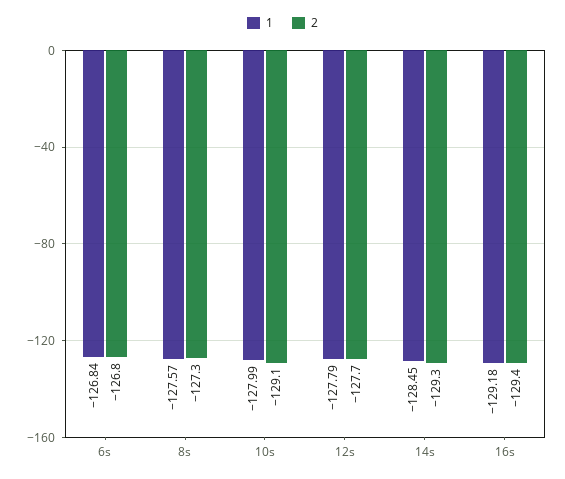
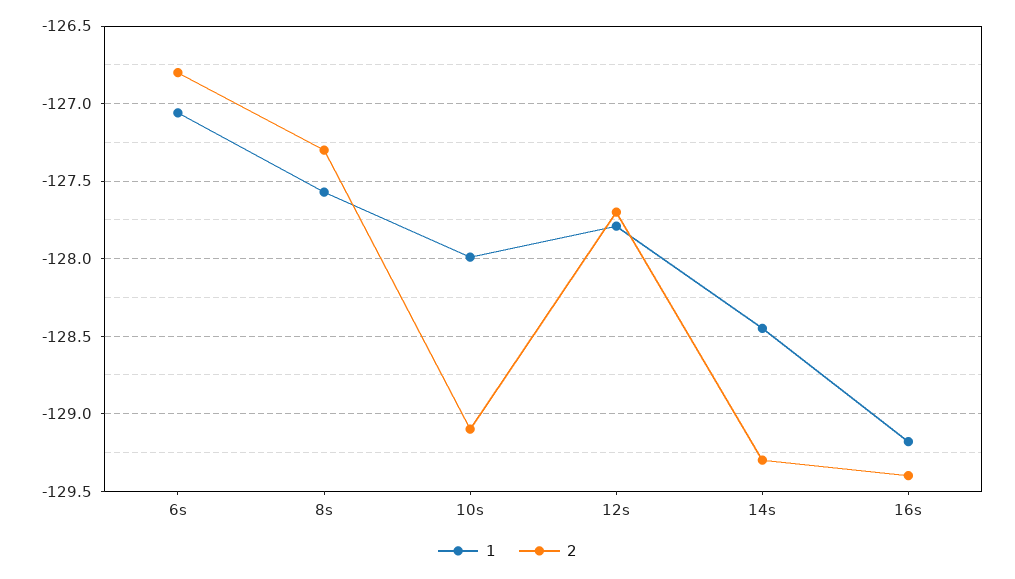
1, 6s: -126.84 -> -127.05

